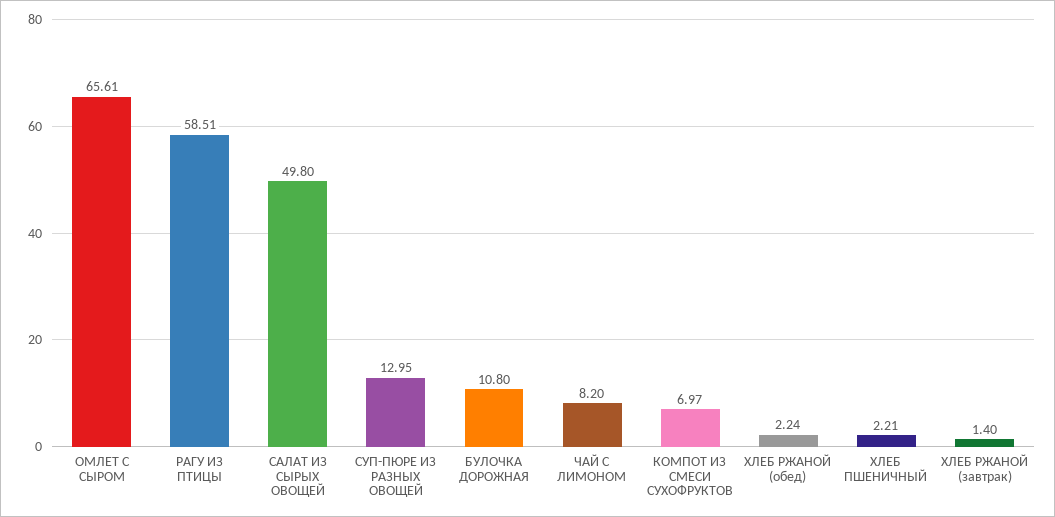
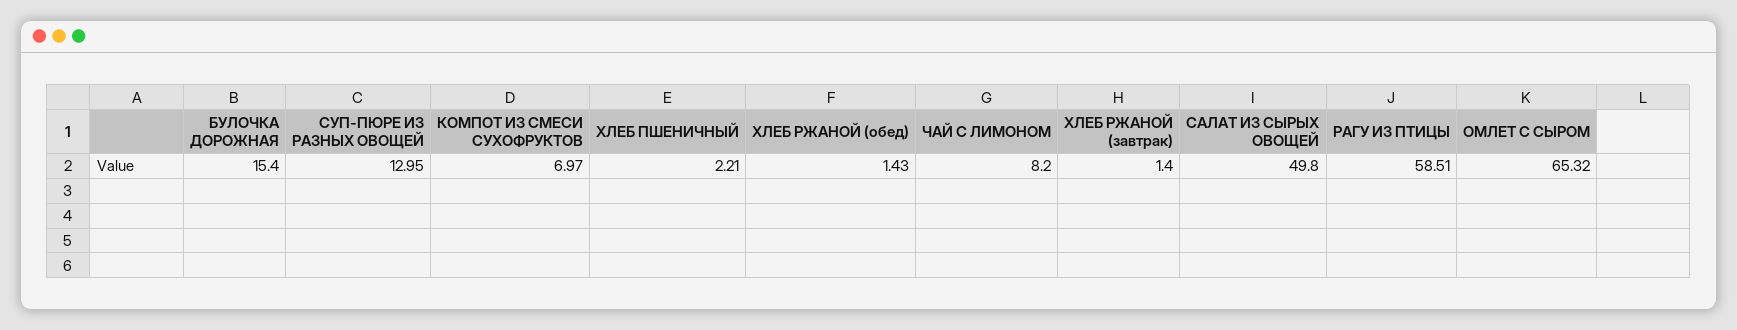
ОМЛЕТ С СЫРОМ: 65.61 -> 65.32
БУЛОЧКА ДОРОЖНАЯ: 10.8 -> 15.4
ХЛЕБ РЖАНОЙ (обед): 2.24 -> 1.43

